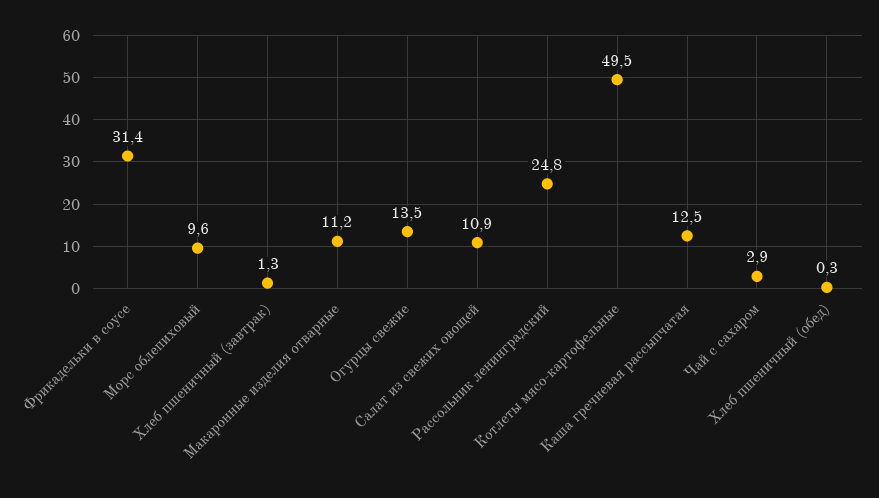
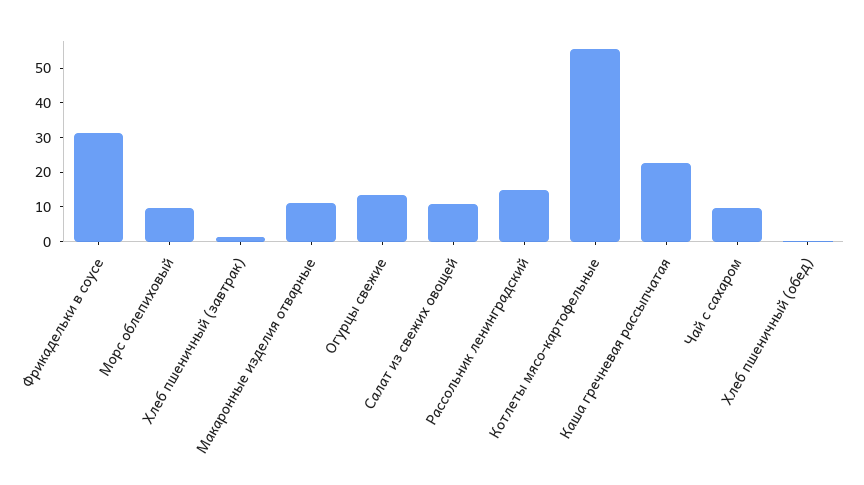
Рассольник ленинградский: 24.8 -> 15
Котлеты мясо-картофельные: 49.5 -> 55
Каша гречневая рассыпчатая: 12.5 -> 22.5
Чай с сахаром: 2.9 -> 10

